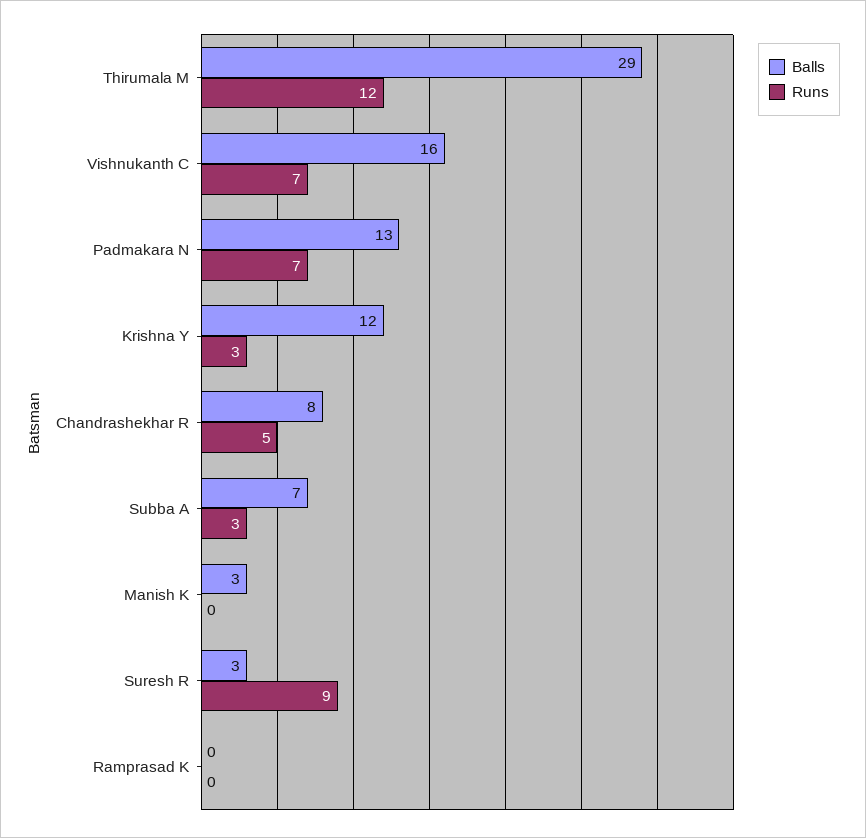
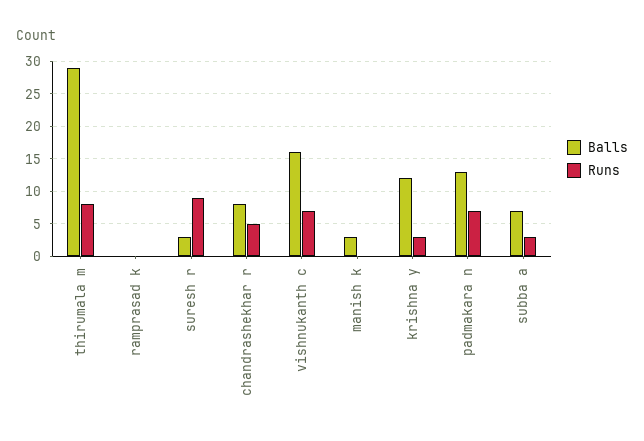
Runs, Thirumala M: 12 -> 8

